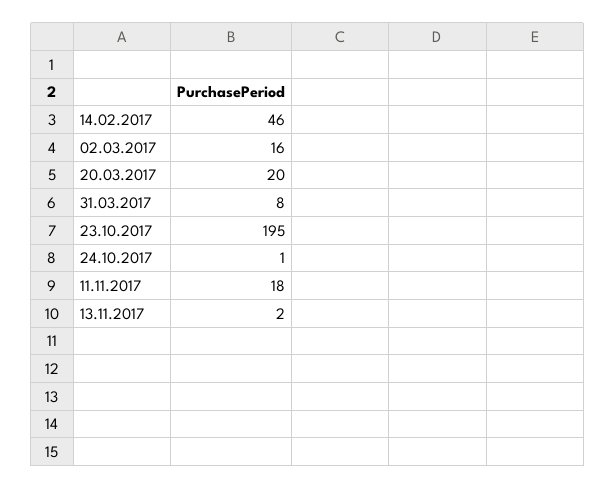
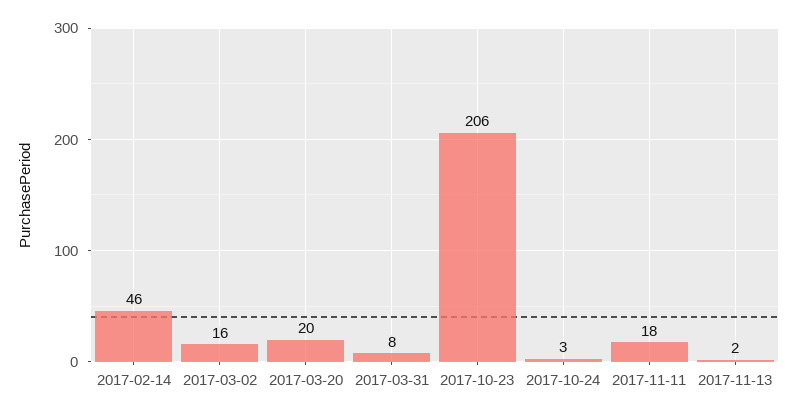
23.10.2017: 195 -> 206
24.10.2017: 1 -> 3

